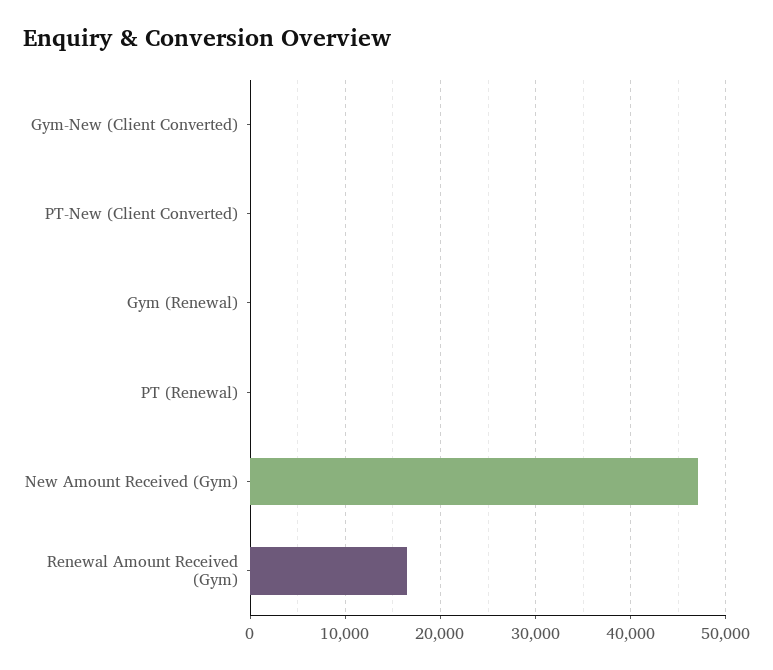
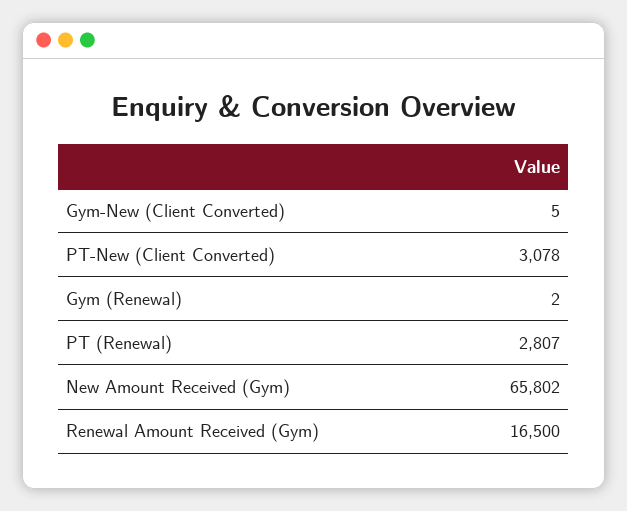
PT-New (Client Converted): 0 -> 3078
PT (Renewal): 0 -> 2807
New Amount Received (Gym): 47000 -> 65802

